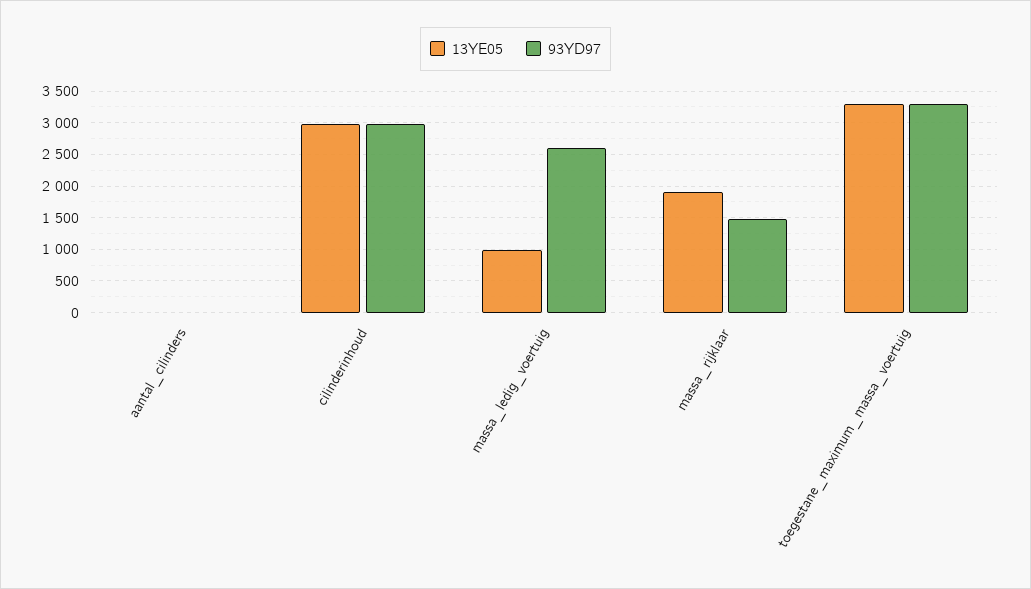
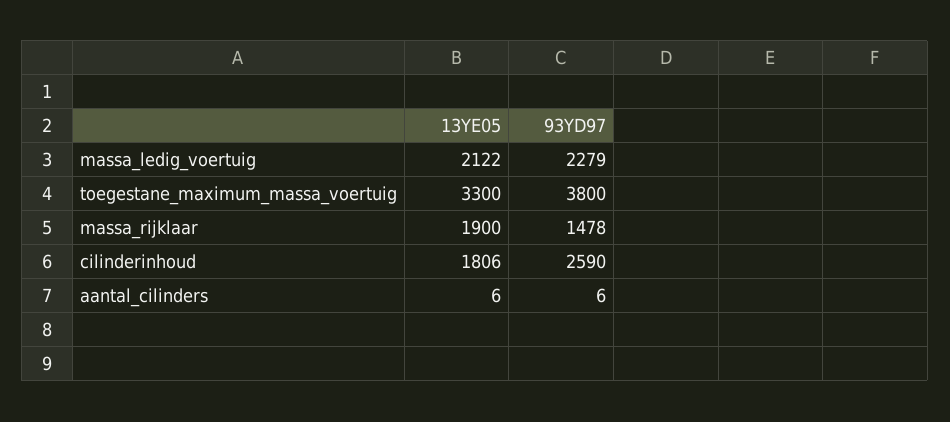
13YE05, cilinderinhoud: 3000 -> 1806
93YD97, cilinderinhoud: 3000 -> 2590
13YE05, massa_ledig_voertuig: 1000 -> 2122
93YD97, massa_ledig_voertuig: 2600 -> 2279
93YD97, toegestane_maximum_massa_voertuig: 3300 -> 3800

